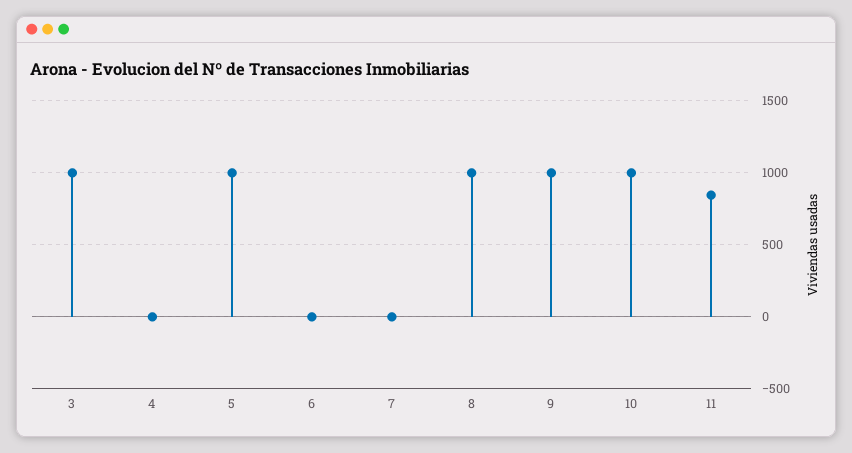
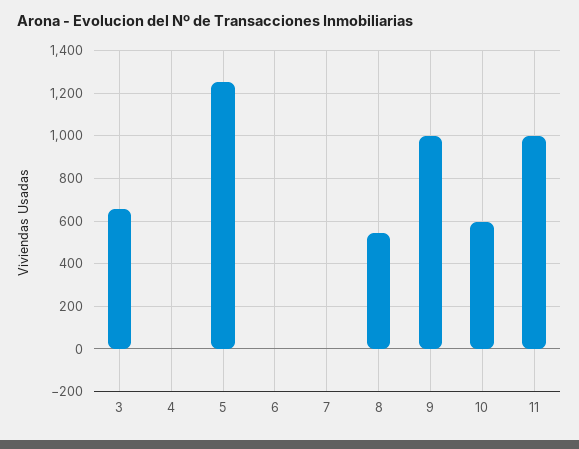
3: 1000 -> 650
5: 1000 -> 1250
8: 1000 -> 550
10: 1000 -> 600
11: 850 -> 1000

